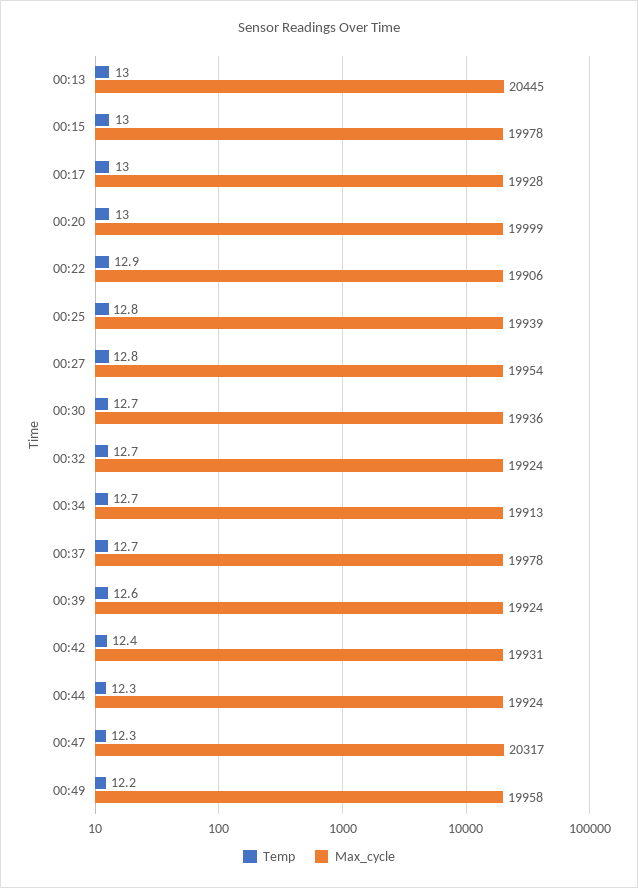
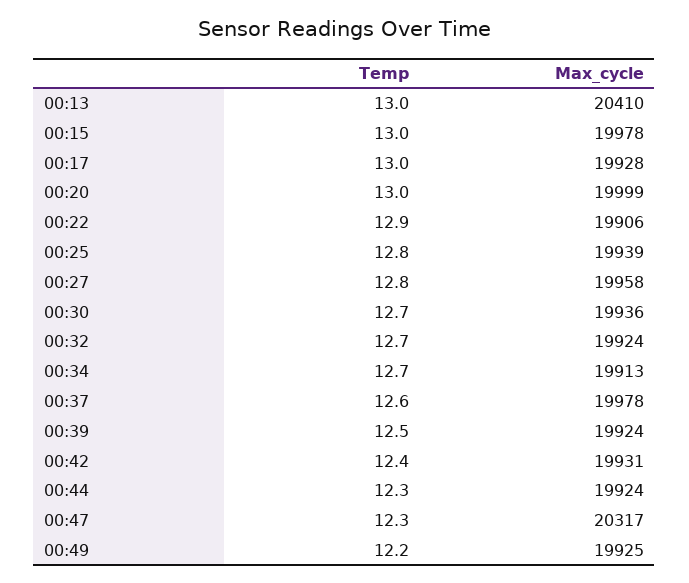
Max_cycle, 00:13: 20445 -> 20410
Max_cycle, 00:27: 19954 -> 19958
Temp, 00:37: 12.7 -> 12.6
Temp, 00:39: 12.6 -> 12.5
Max_cycle, 00:49: 19958 -> 19925

